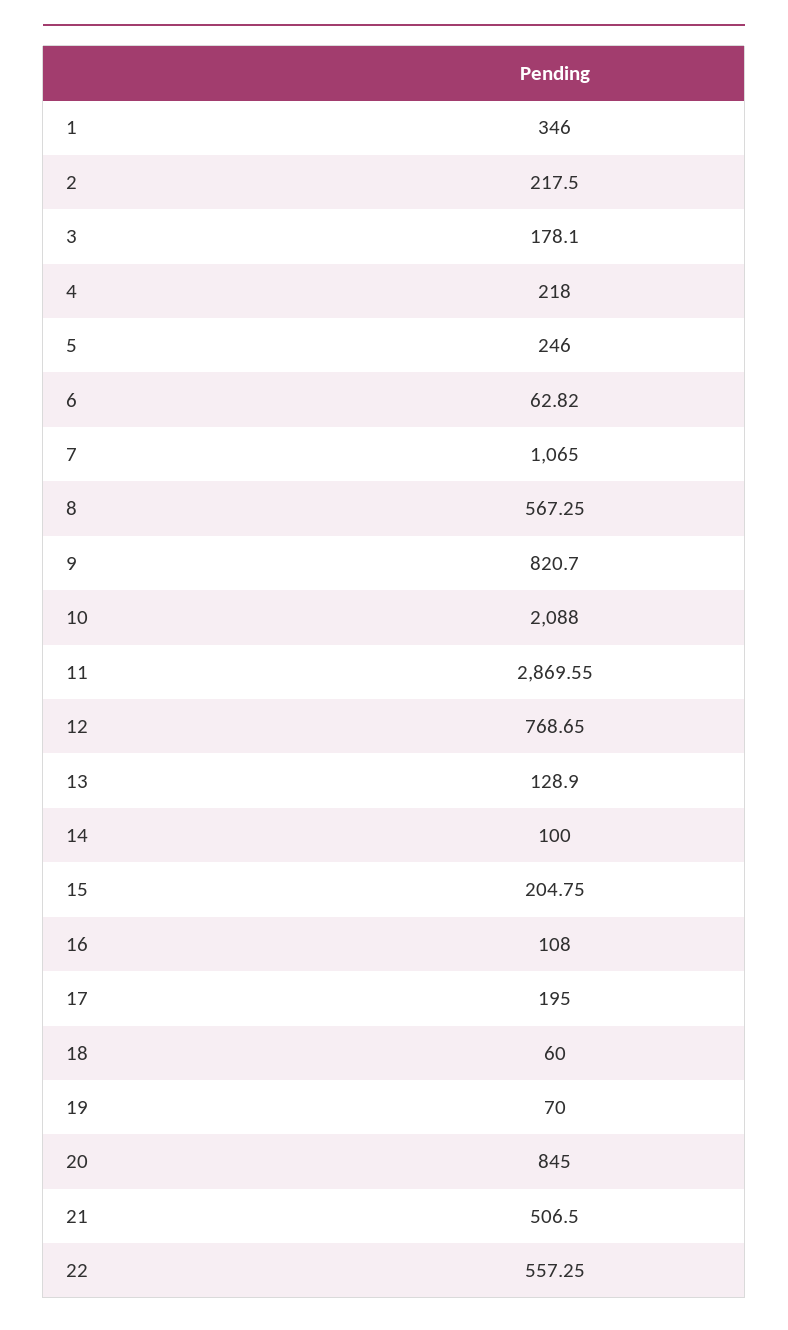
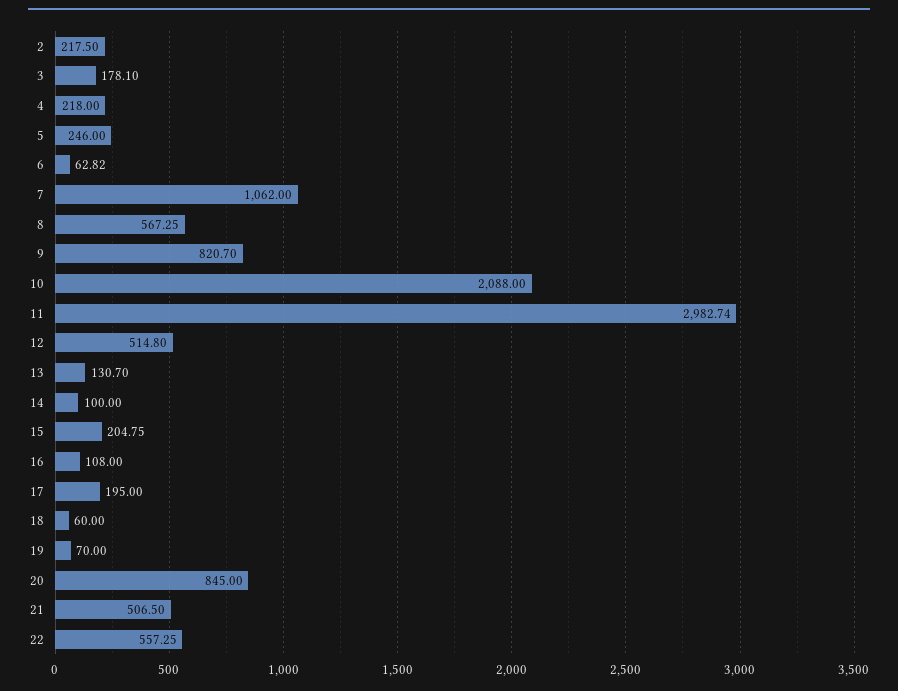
1: 346 -> none
7: 1065 -> 1062
11: 2869.55 -> 2982.74
12: 768.65 -> 514.8
13: 128.9 -> 130.7

